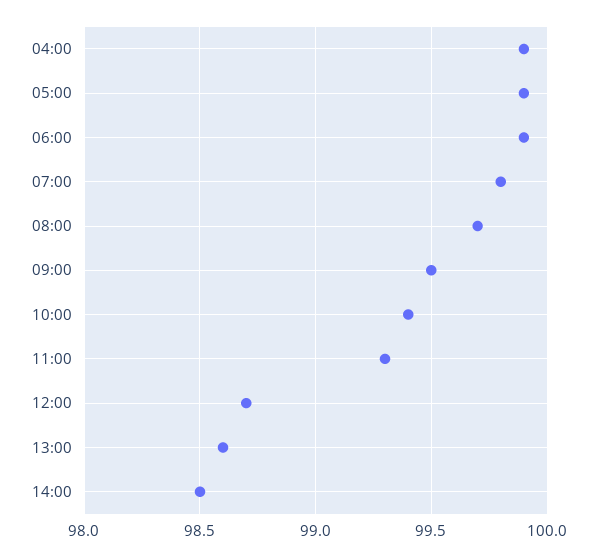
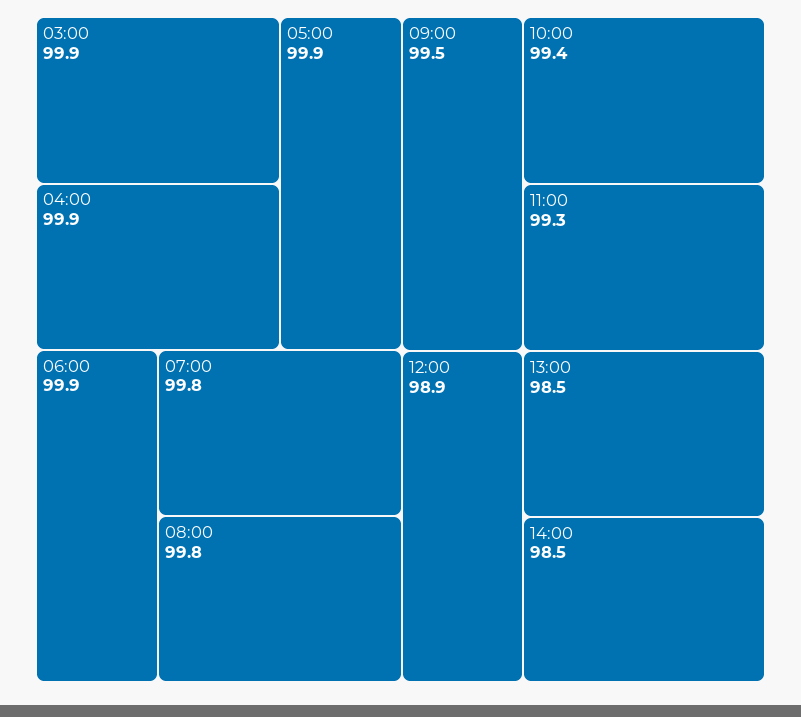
08:00: 99.7 -> 99.8
12:00: 98.7 -> 98.9
13:00: 98.6 -> 98.5
03:00: none -> 99.9

